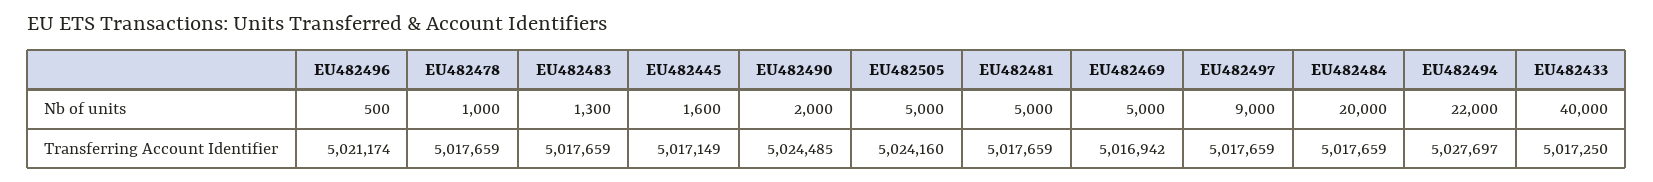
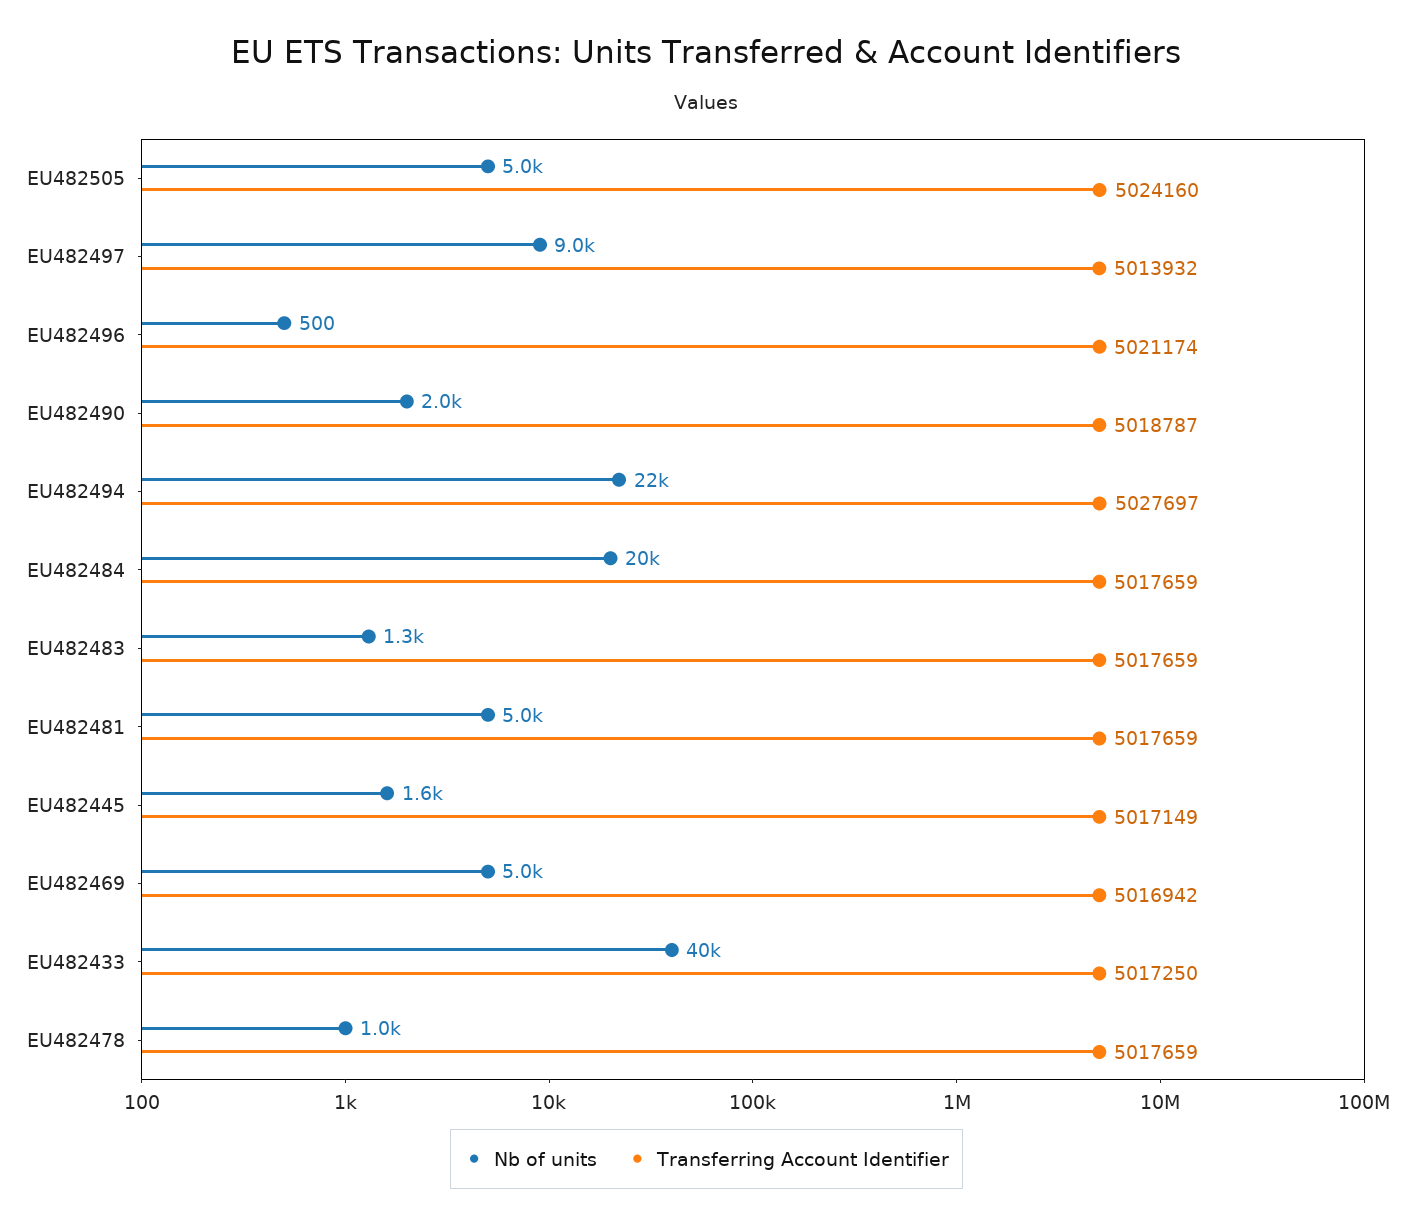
Transferring Account Identifier, EU482490: 5024485 -> 5018787
Transferring Account Identifier, EU482497: 5017659 -> 5013932

